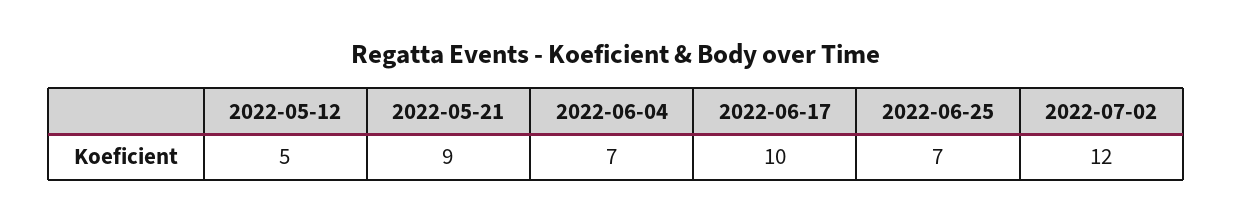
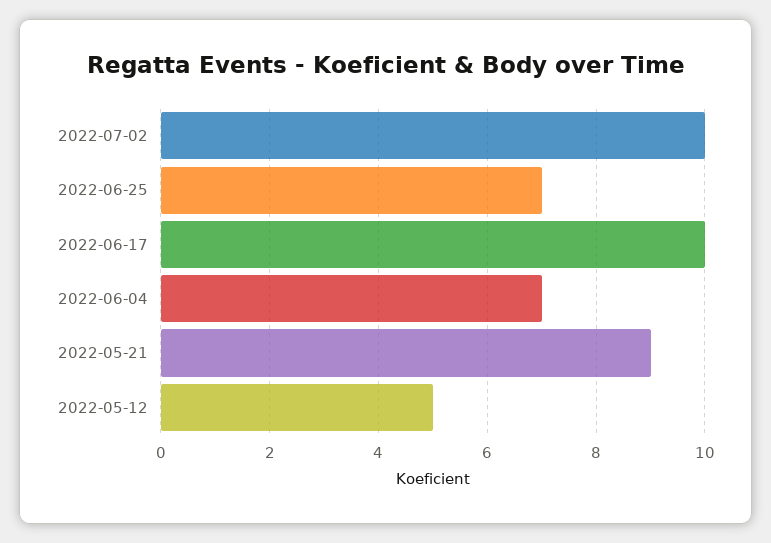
2022-07-02: 12 -> 10

